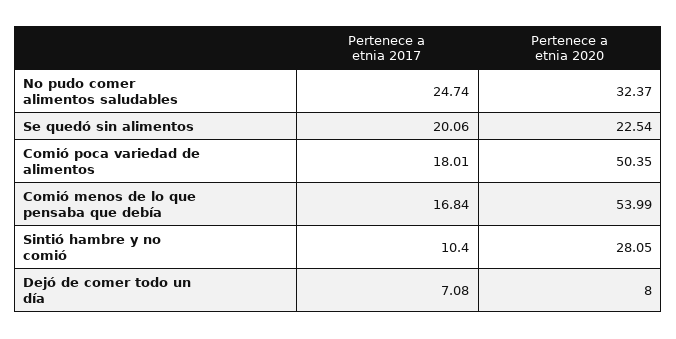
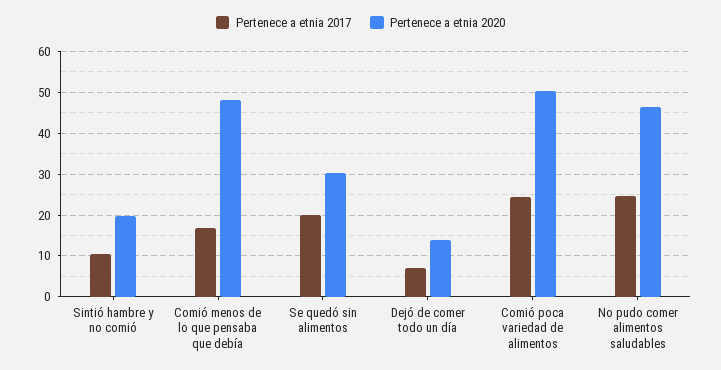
Pertenece a etnia 2020, No pudo comer alimentos saludables: 32.37 -> 46
Pertenece a etnia 2020, Se quedó sin alimentos: 22.54 -> 30
Pertenece a etnia 2017, Comió poca variedad de alimentos: 18.01 -> 24
Pertenece a etnia 2020, Comió menos de lo que pensaba que debía: 53.99 -> 48
Pertenece a etnia 2020, Sintió hambre y no comió: 28.05 -> 20
Pertenece a etnia 2020, Dejó de comer todo un día: 8 -> 14

